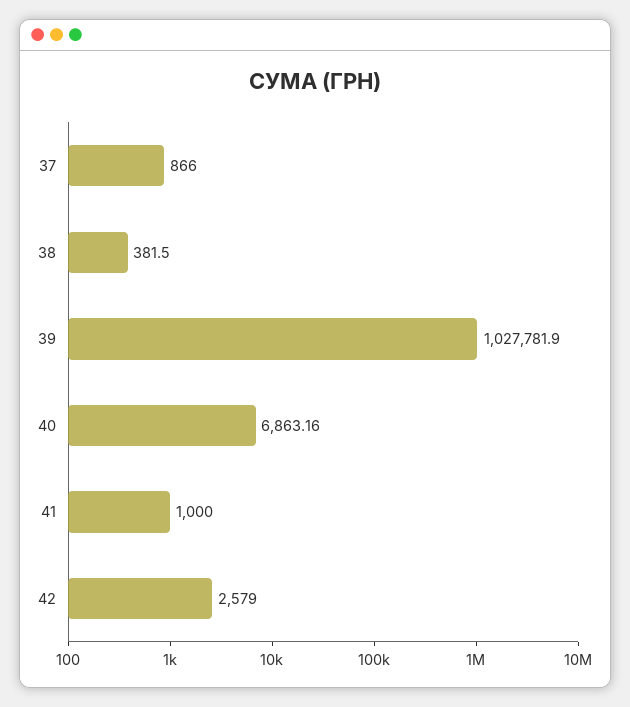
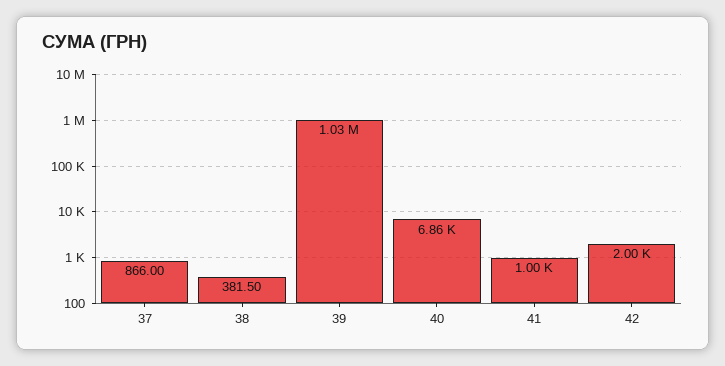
42: 2579 -> 2000

